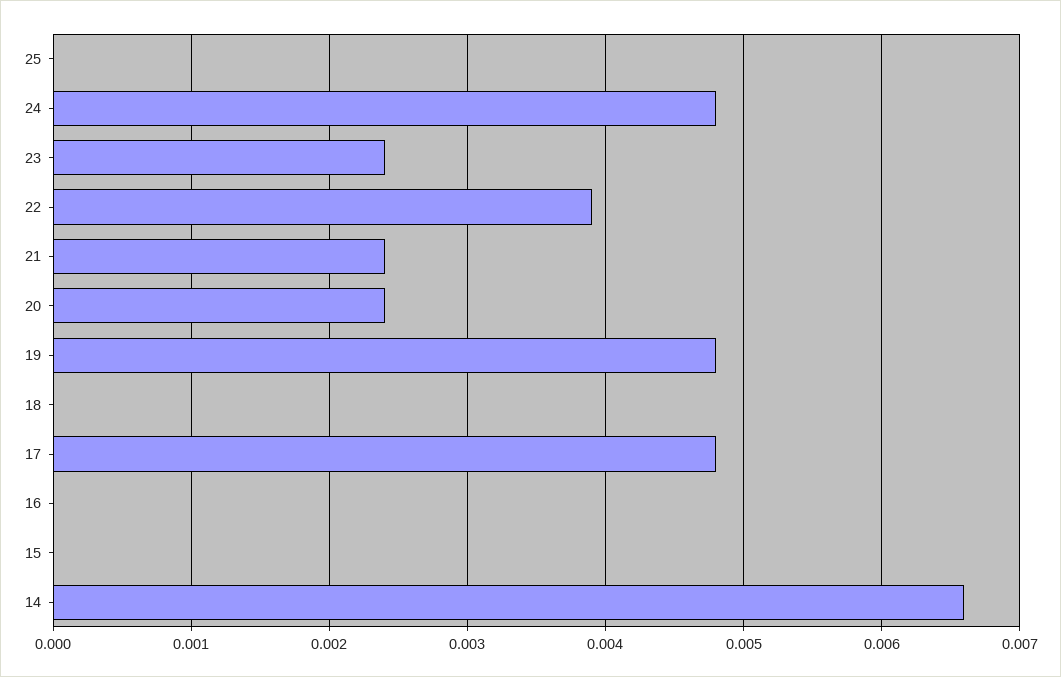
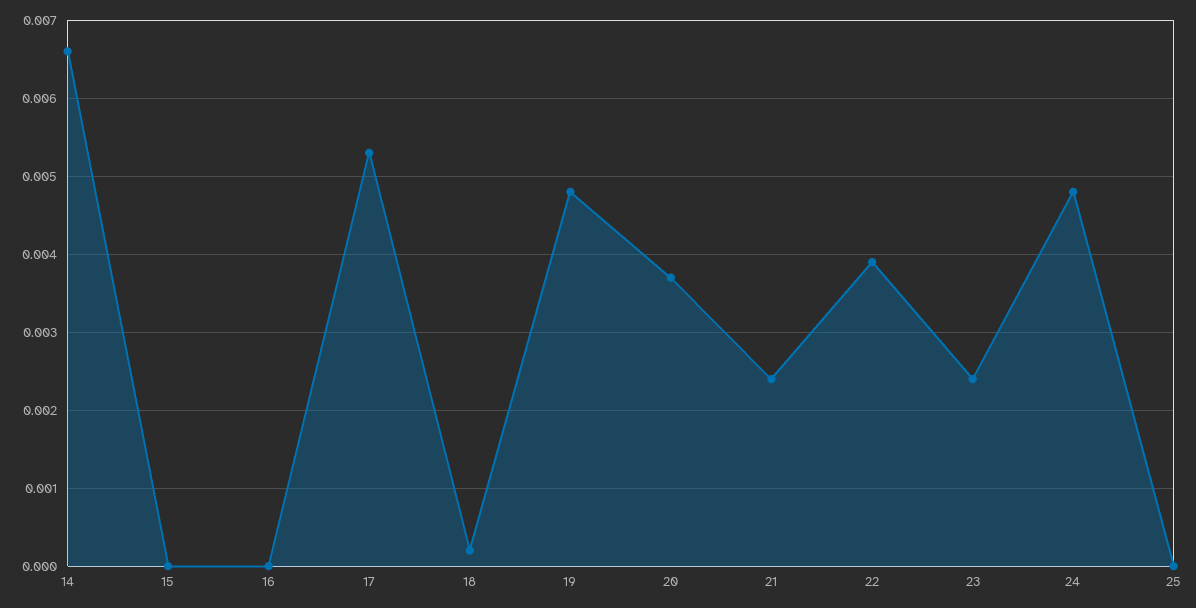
20: 0.0024 -> 0.0037
18: 0 -> 0.0002
17: 0.0048 -> 0.0053

